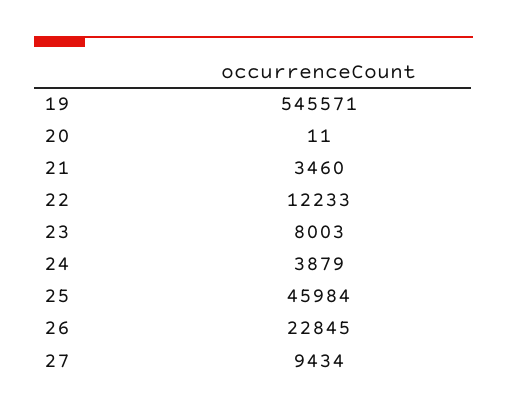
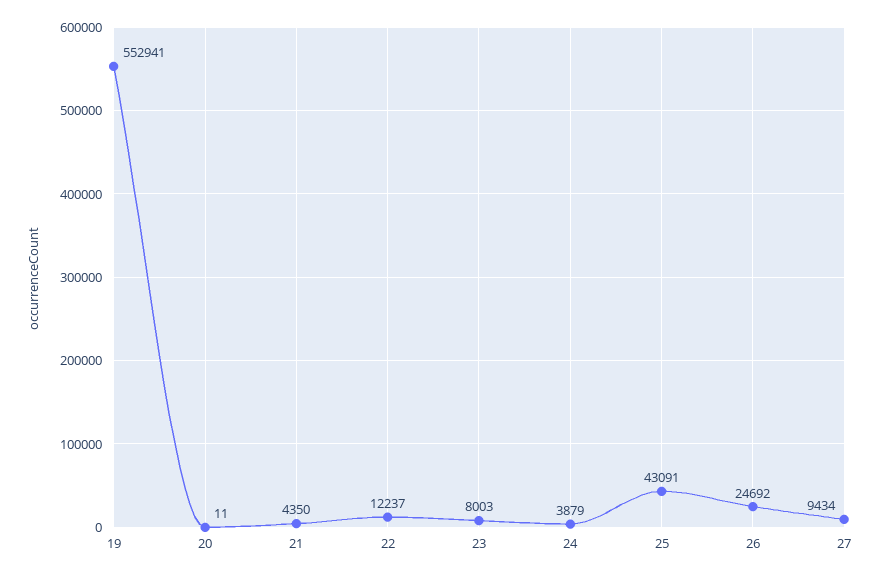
19: 545571 -> 552941
21: 3460 -> 4350
22: 12233 -> 12237
25: 45984 -> 43091
26: 22845 -> 24692

